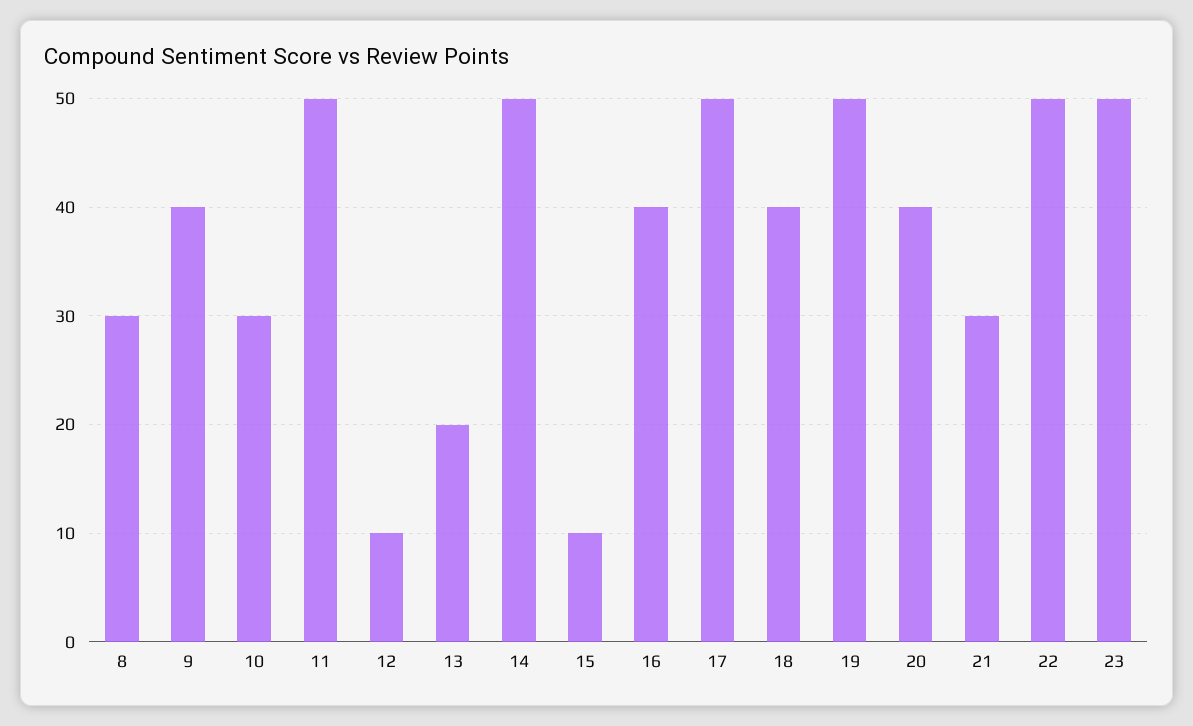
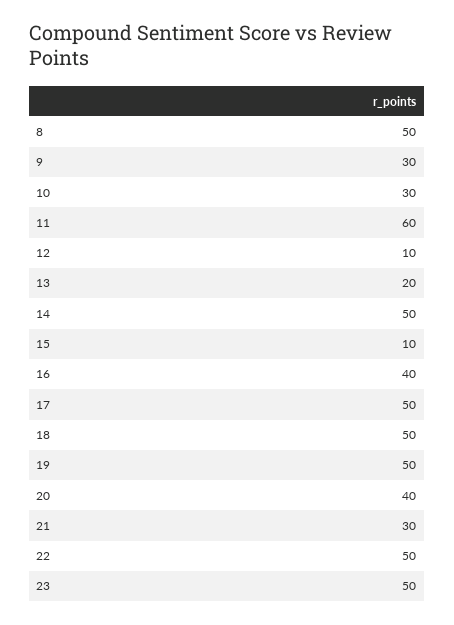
8: 30 -> 50
9: 40 -> 30
11: 50 -> 60
18: 40 -> 50

